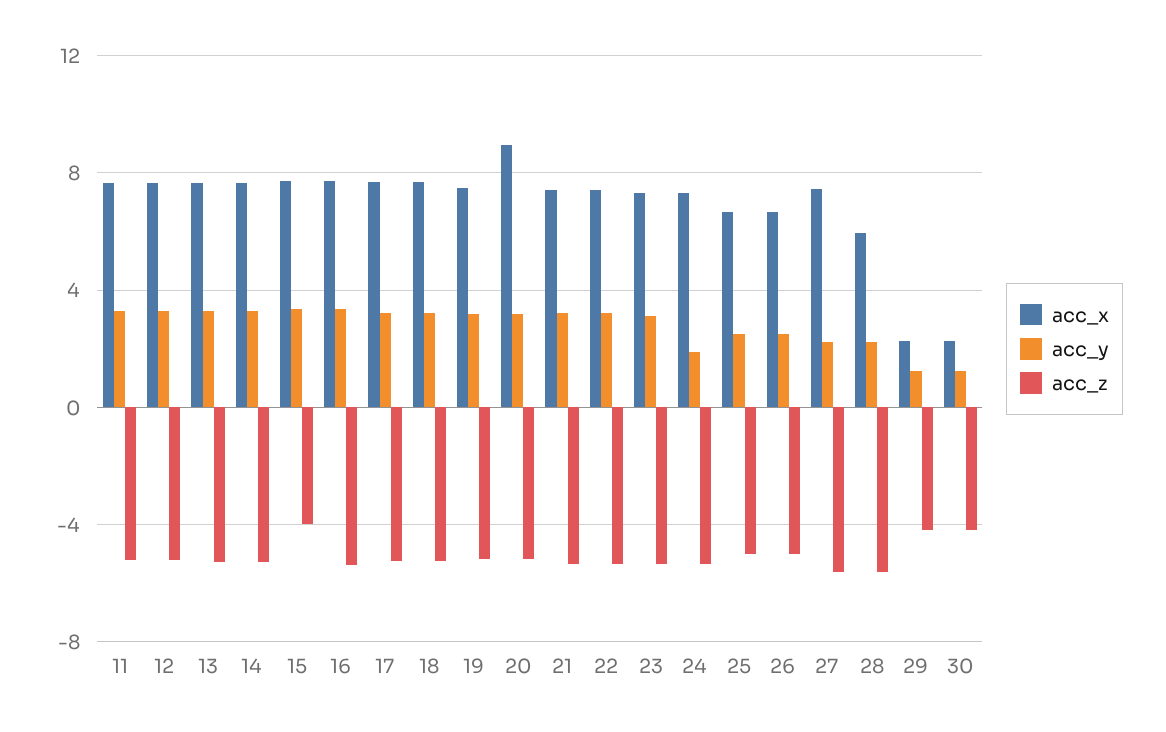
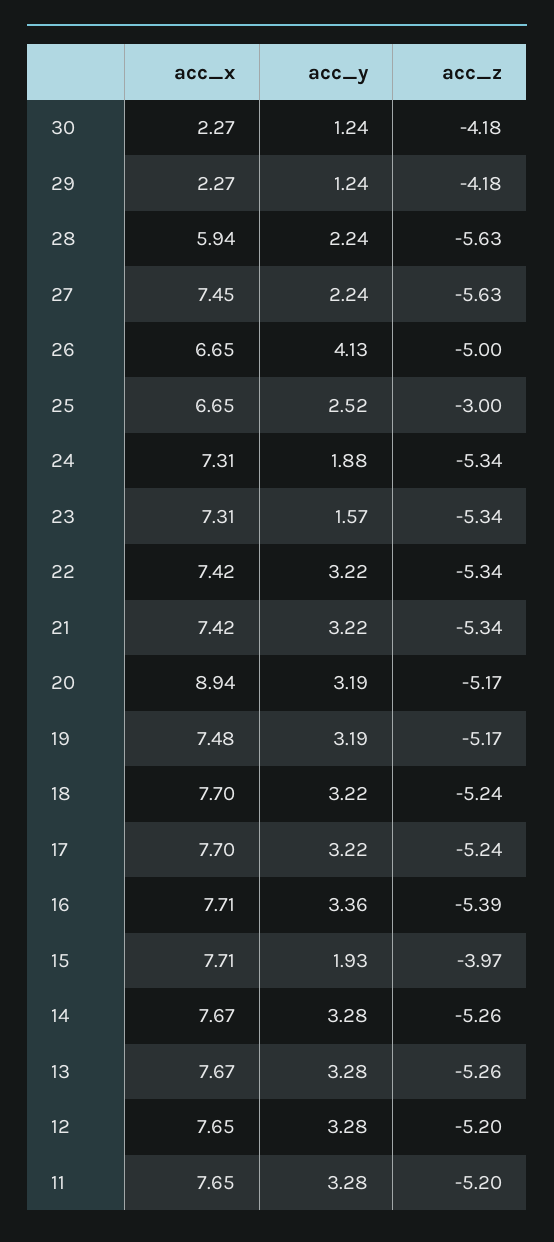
acc_y, 15: 3.5 -> 1.93
acc_y, 23: 3 -> 1.57
acc_z, 25: -5 -> -3
acc_y, 26: 2.5 -> 4.13

